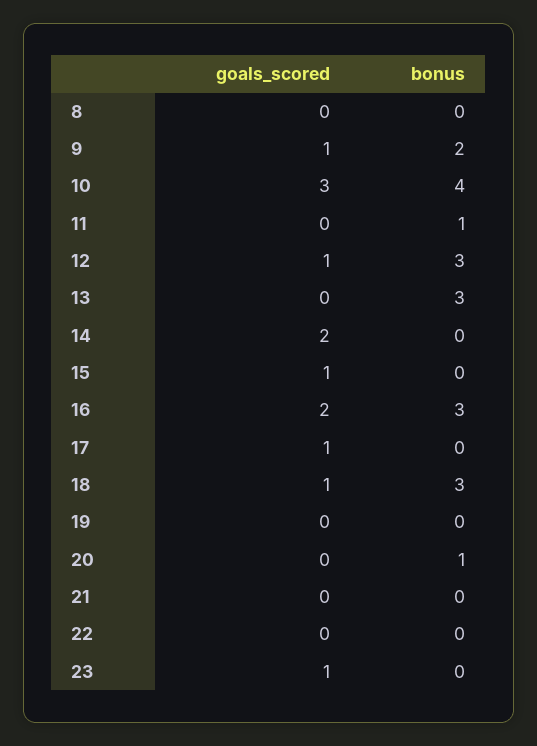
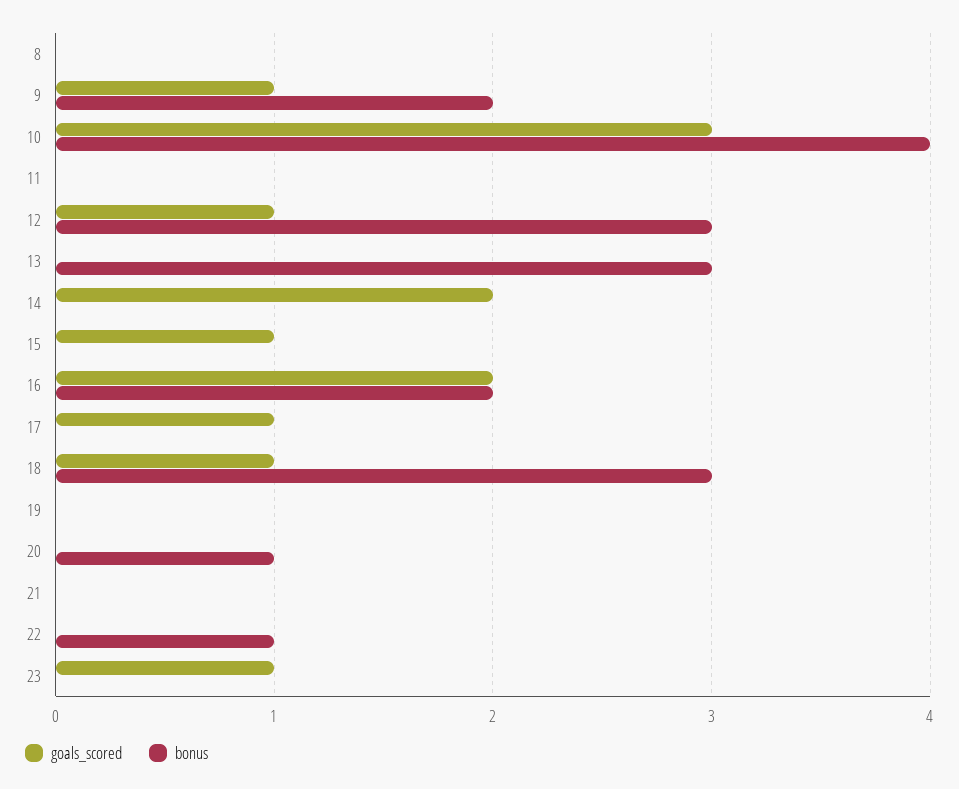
bonus, 11: 1 -> 0
bonus, 16: 3 -> 2
bonus, 22: 0 -> 1

